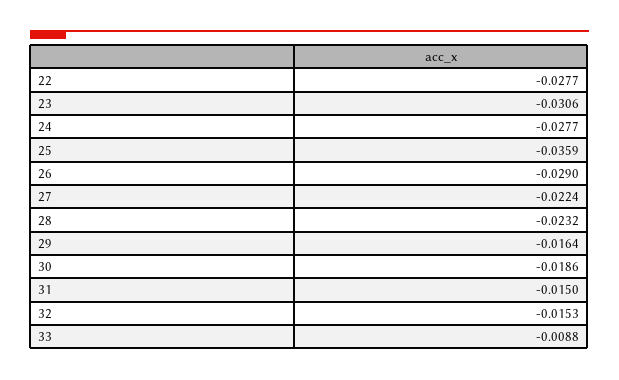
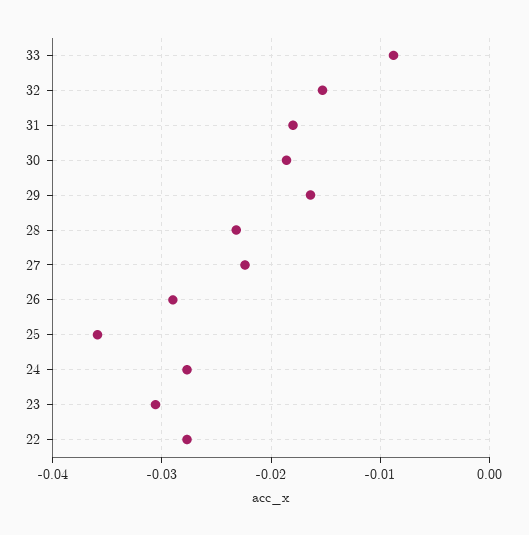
31: -0.015 -> -0.018

